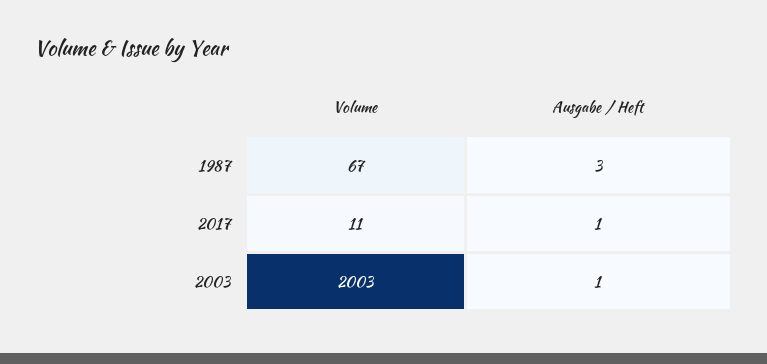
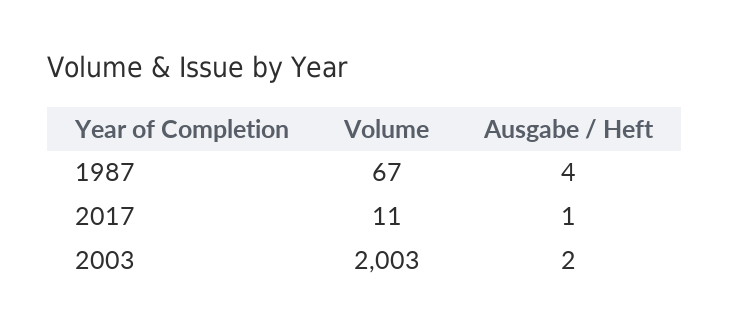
Ausgabe / Heft, 1987: 3 -> 4
Ausgabe / Heft, 2003: 1 -> 2

